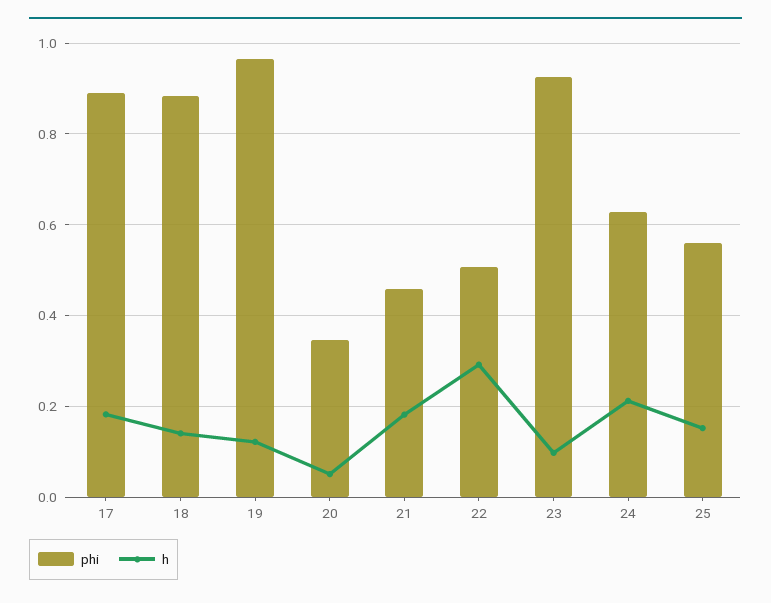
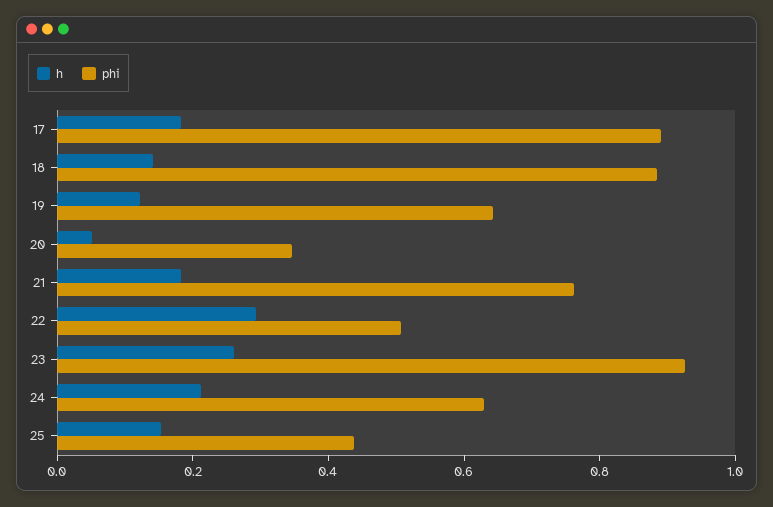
phi, 19: 0.96 -> 0.65
phi, 21: 0.46 -> 0.75
h, 23: 0.1 -> 0.25
phi, 25: 0.56 -> 0.45

